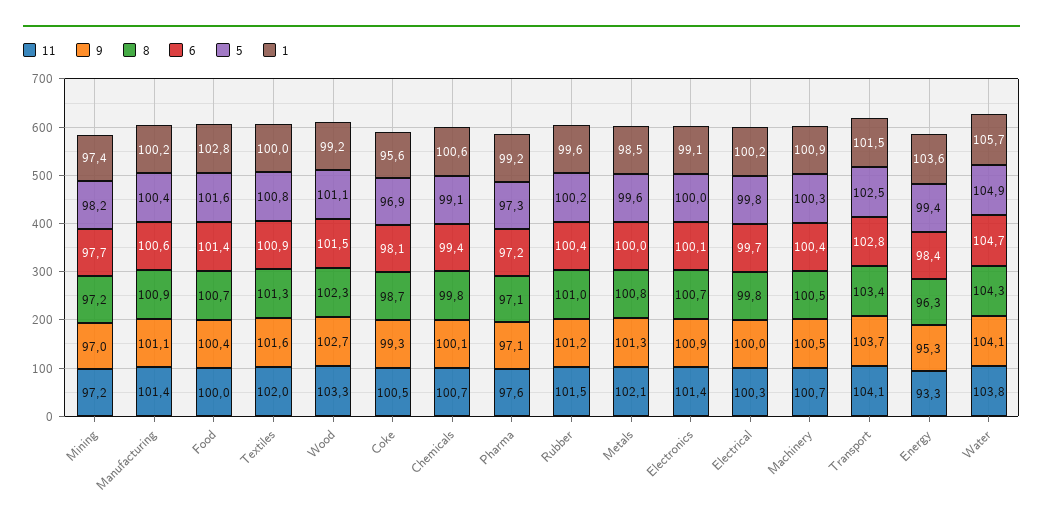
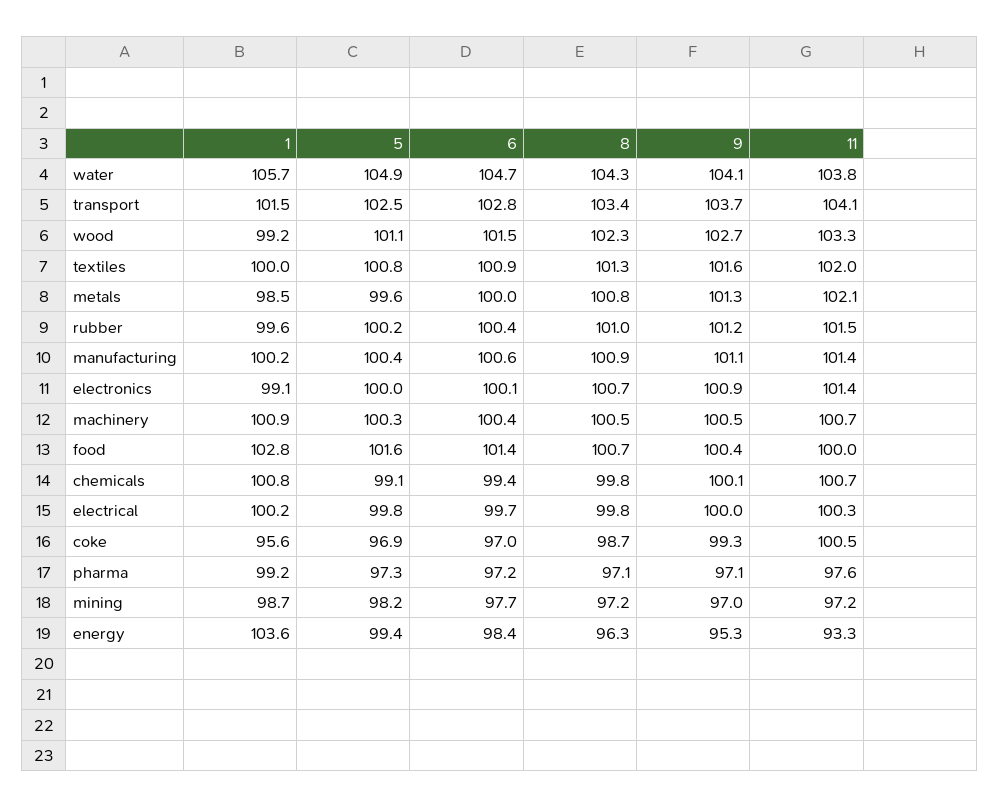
1, Mining: 97.4 -> 98.7
6, Coke: 98.1 -> 97
1, Chemicals: 100.6 -> 100.8

